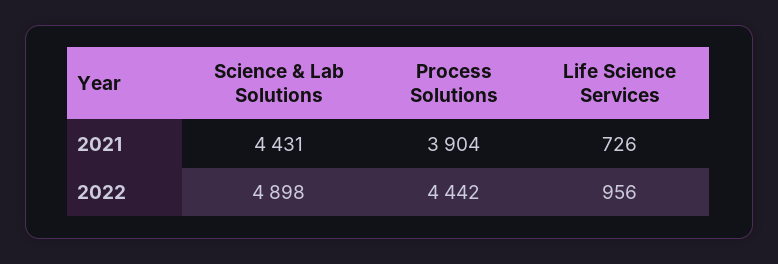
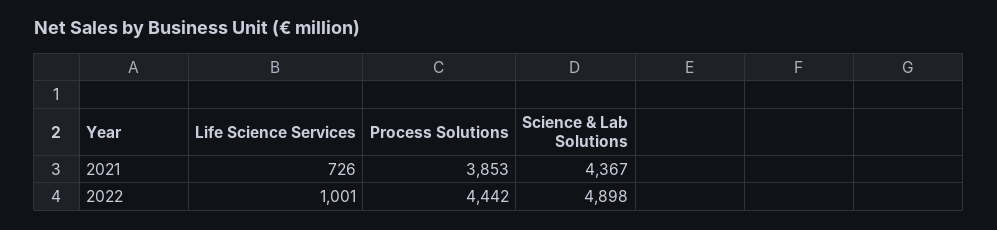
Science & Lab Solutions, 2021: 4431 -> 4367
Process Solutions, 2021: 3904 -> 3853
Life Science Services, 2022: 956 -> 1001

